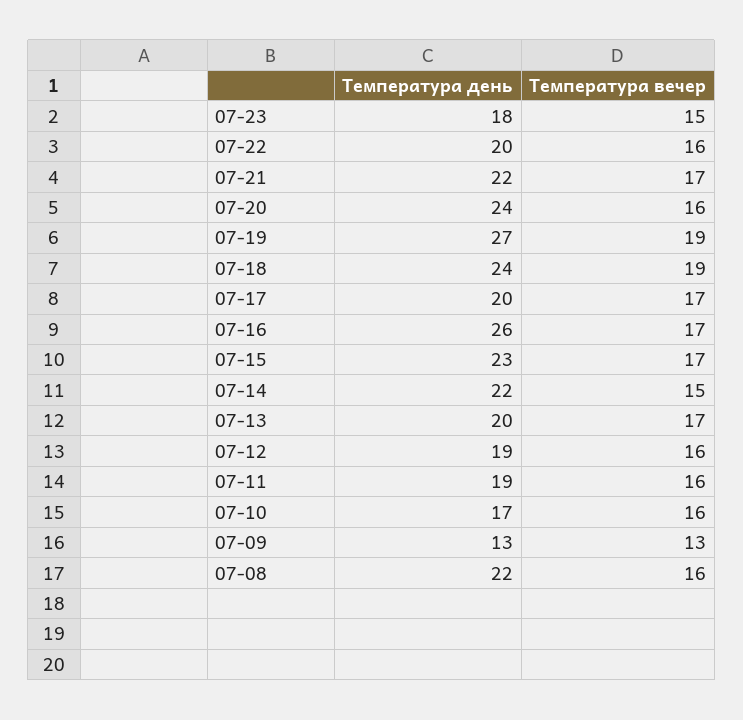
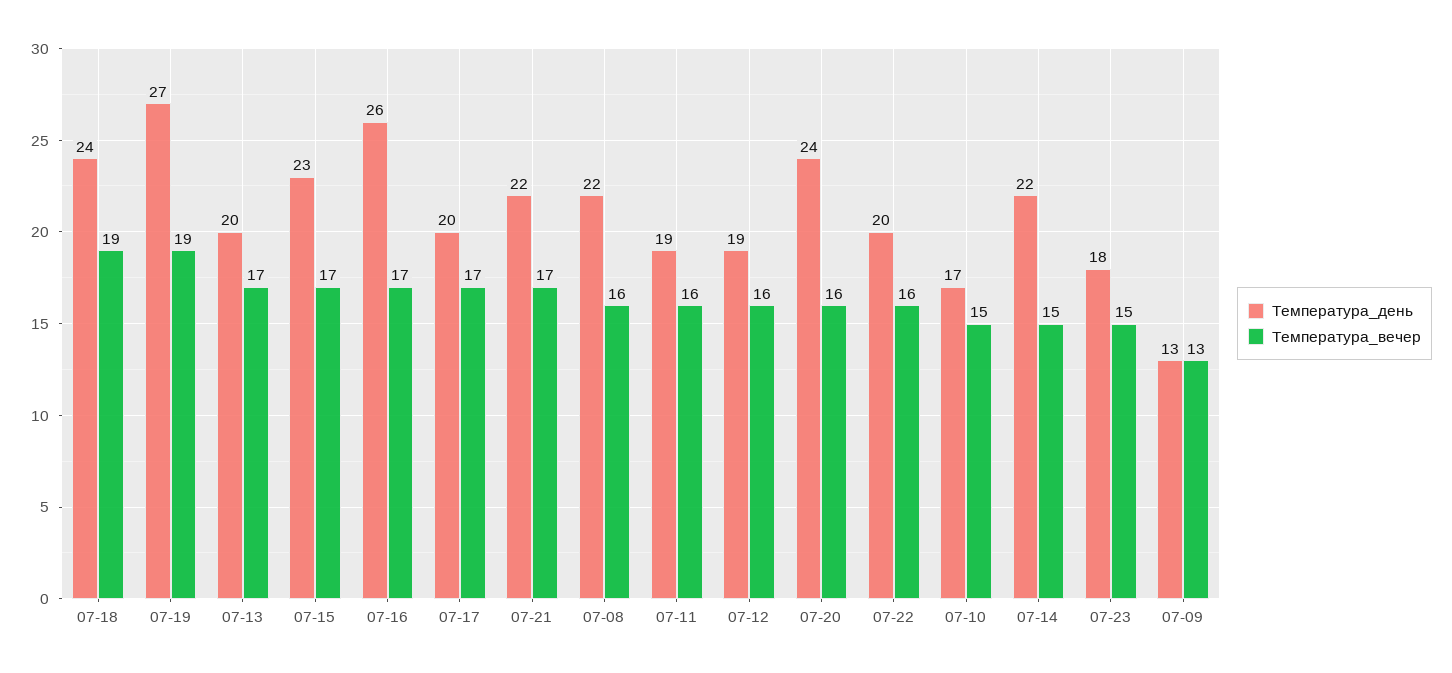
Температура вечер, 07-10: 16 -> 15

